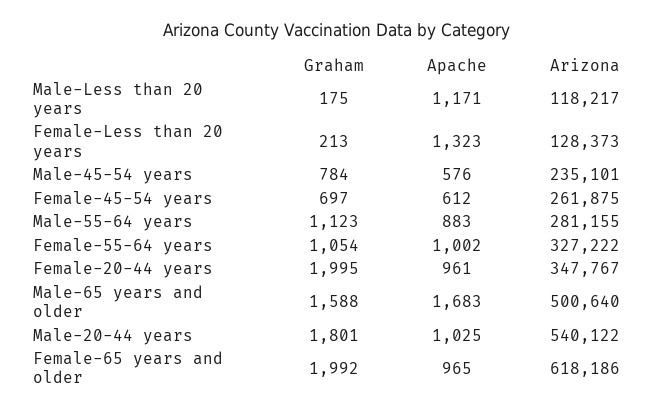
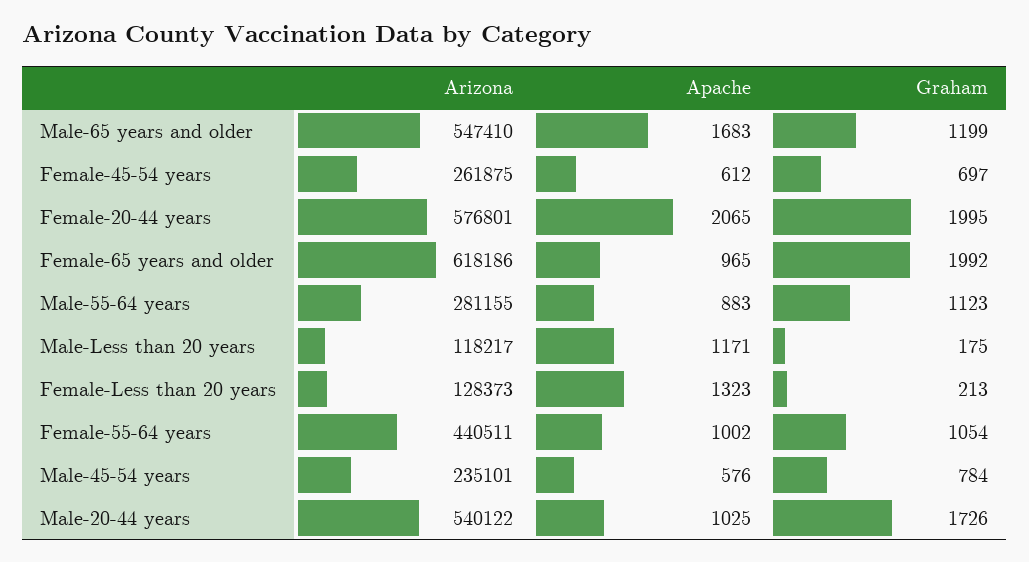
Arizona, Female-55-64 years: 327222 -> 440511
Apache, Female-20-44 years: 961 -> 2065
Arizona, Female-20-44 years: 347767 -> 576801
Graham, Male-65 years and older: 1588 -> 1199
Arizona, Male-65 years and older: 500640 -> 547410
Graham, Male-20-44 years: 1801 -> 1726

